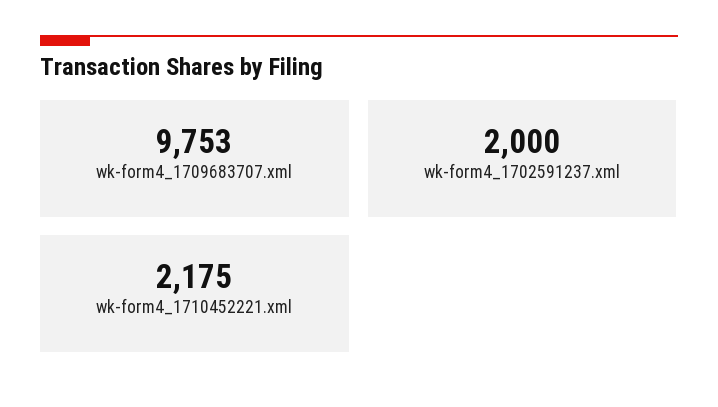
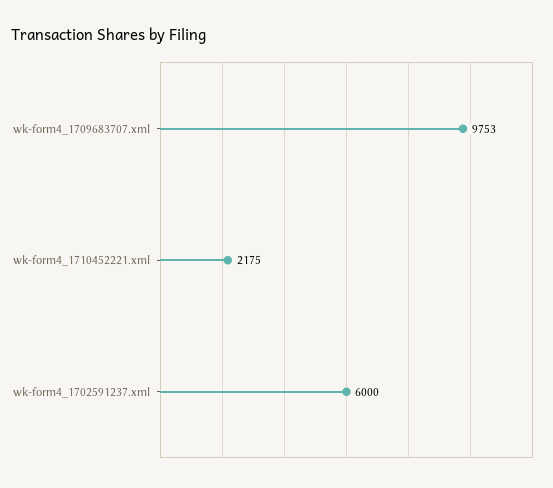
wk-form4_1702591237.xml: 2000 -> 6000

